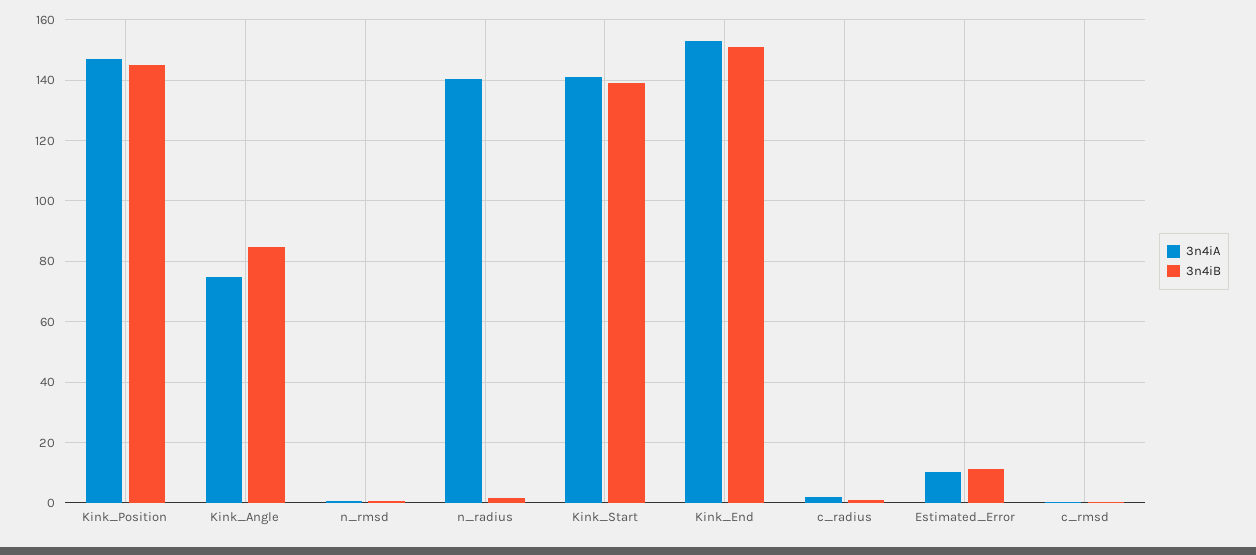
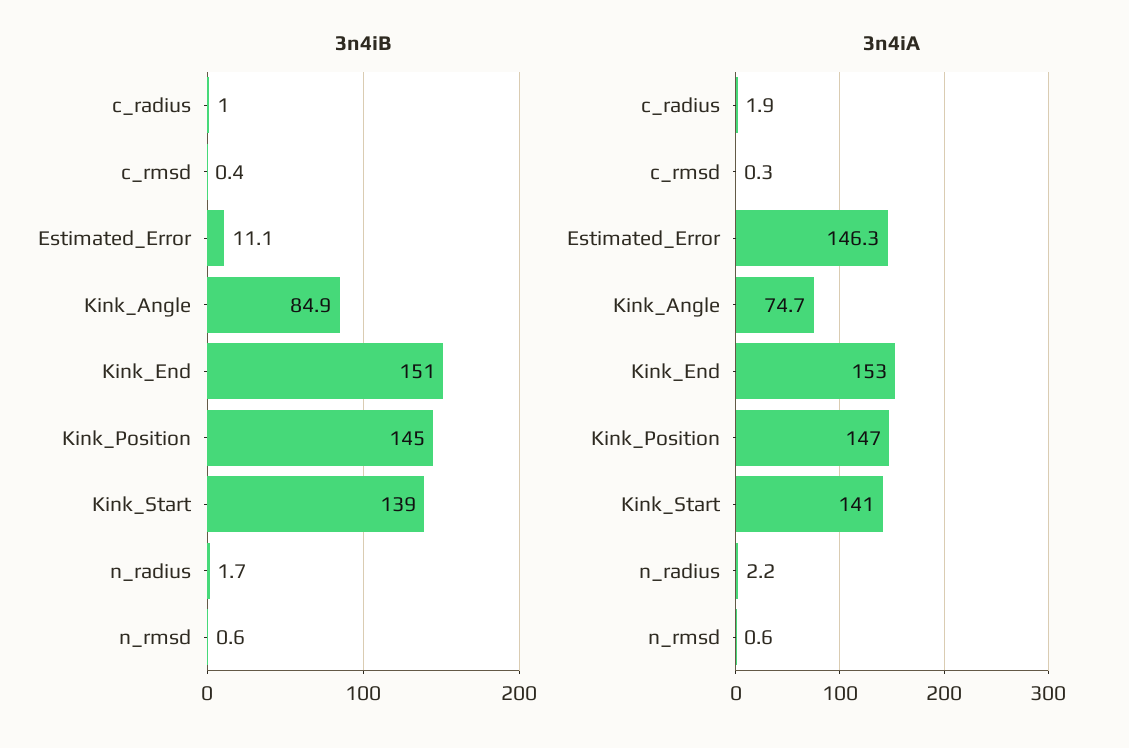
3n4iA, n_radius: 140 -> 2.2
3n4iA, Estimated_Error: 10 -> 146.3

